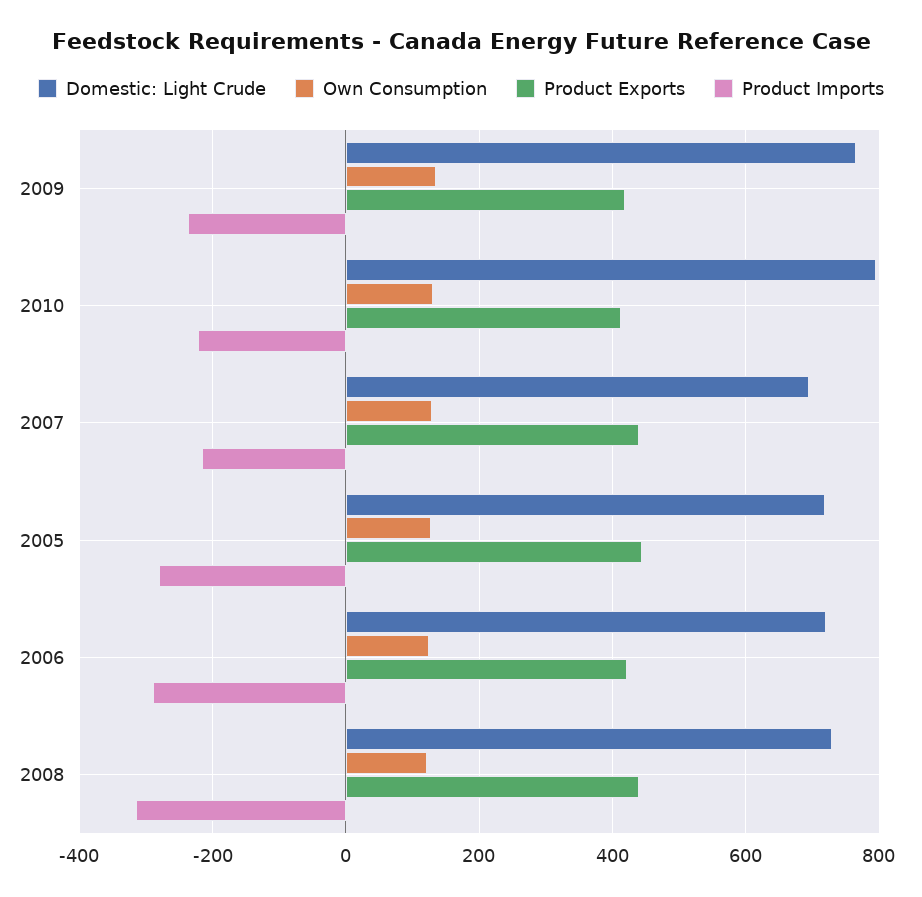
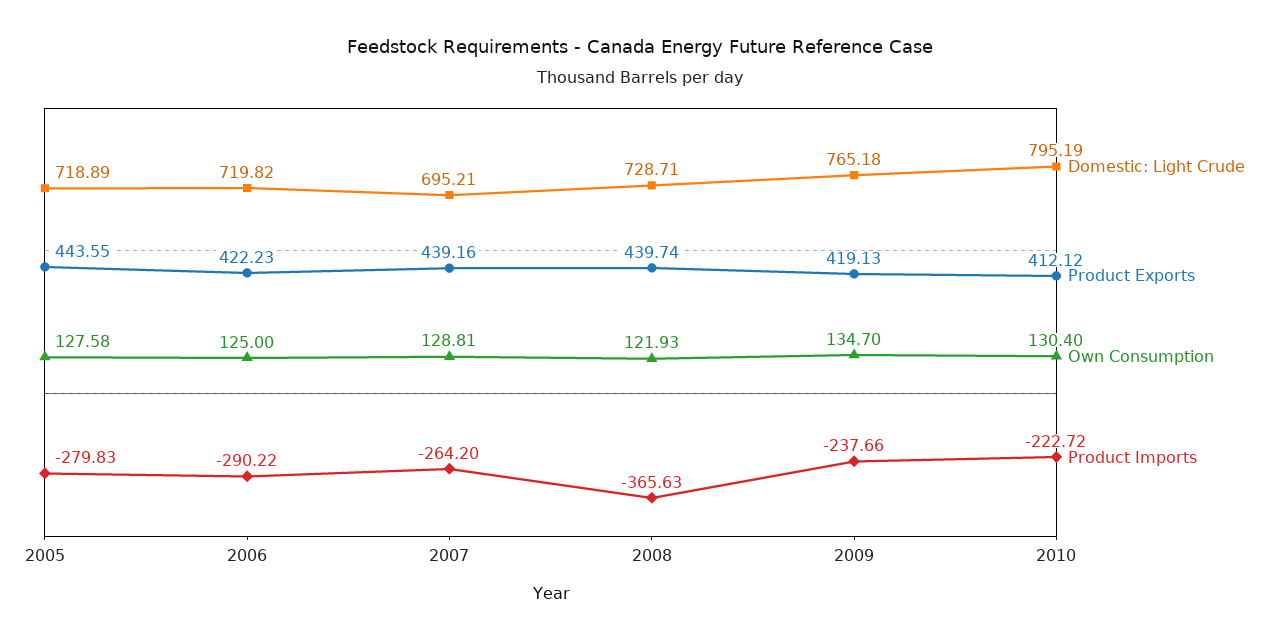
Product Imports, 2007: -220 -> -264.2
Product Imports, 2008: -320 -> -365.63

